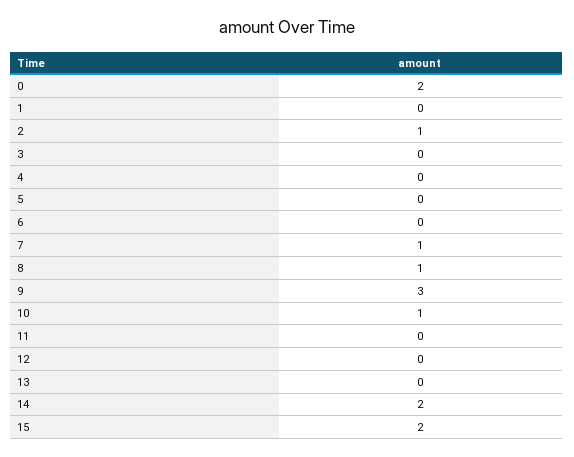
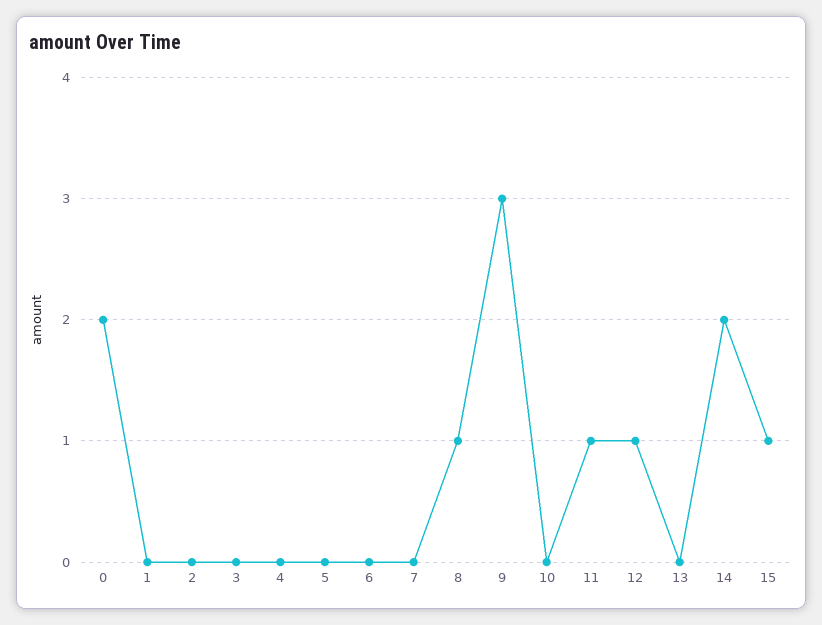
2: 1 -> 0
7: 1 -> 0
10: 1 -> 0
11: 0 -> 1
12: 0 -> 1
15: 2 -> 1

